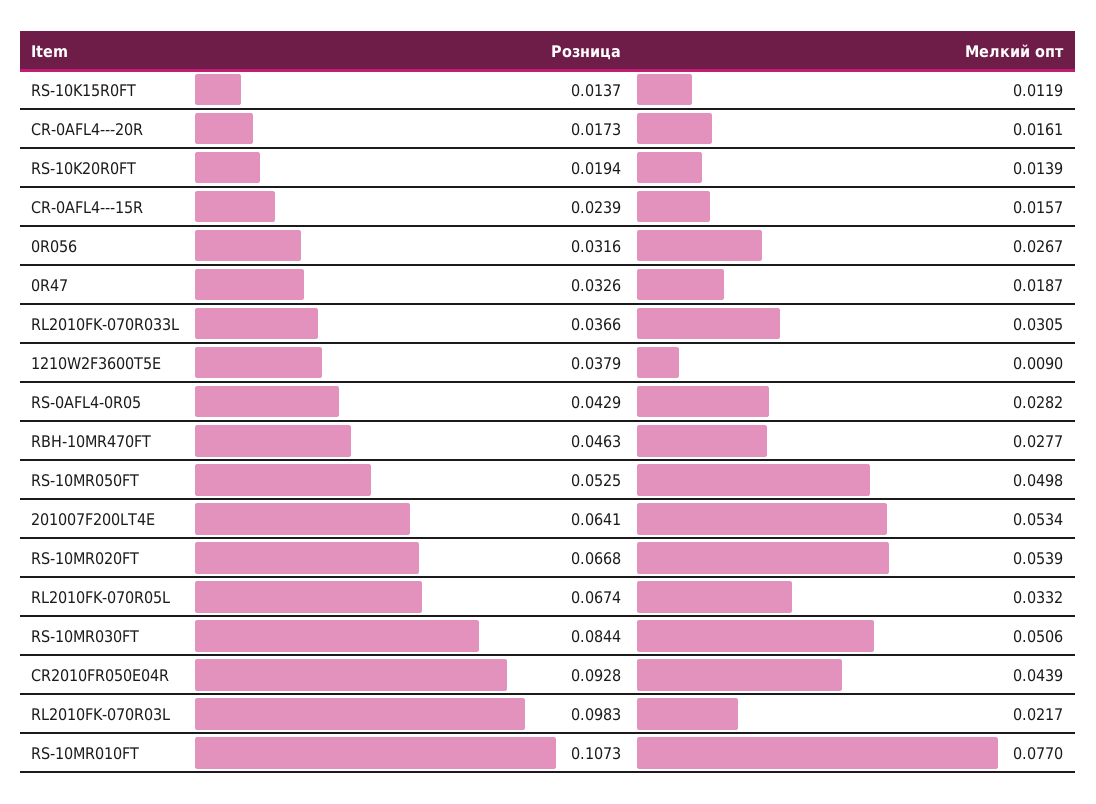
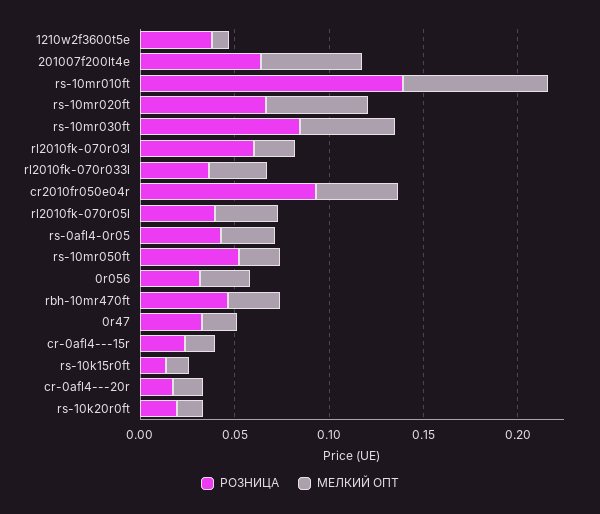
Мелкий опт, RS-10MR050FT: 0.0498 -> 0.02
Розница, RL2010FK-070R05L: 0.0674 -> 0.04
Розница, RL2010FK-070R03L: 0.0983 -> 0.06
Розница, RS-10MR010FT: 0.1073 -> 0.14

